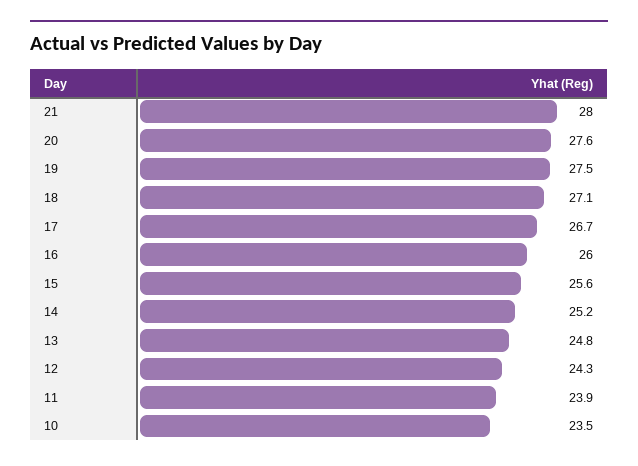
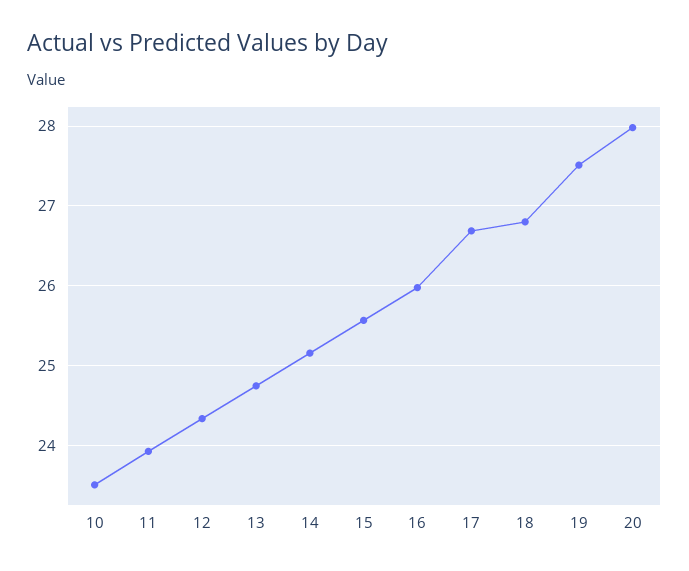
21: 28 -> none
20: 27.6 -> 28
18: 27.1 -> 26.8

